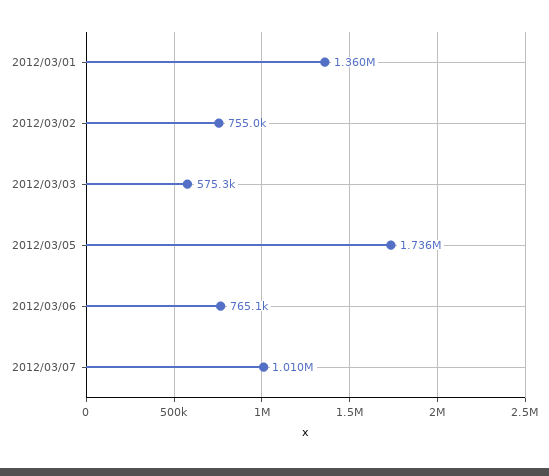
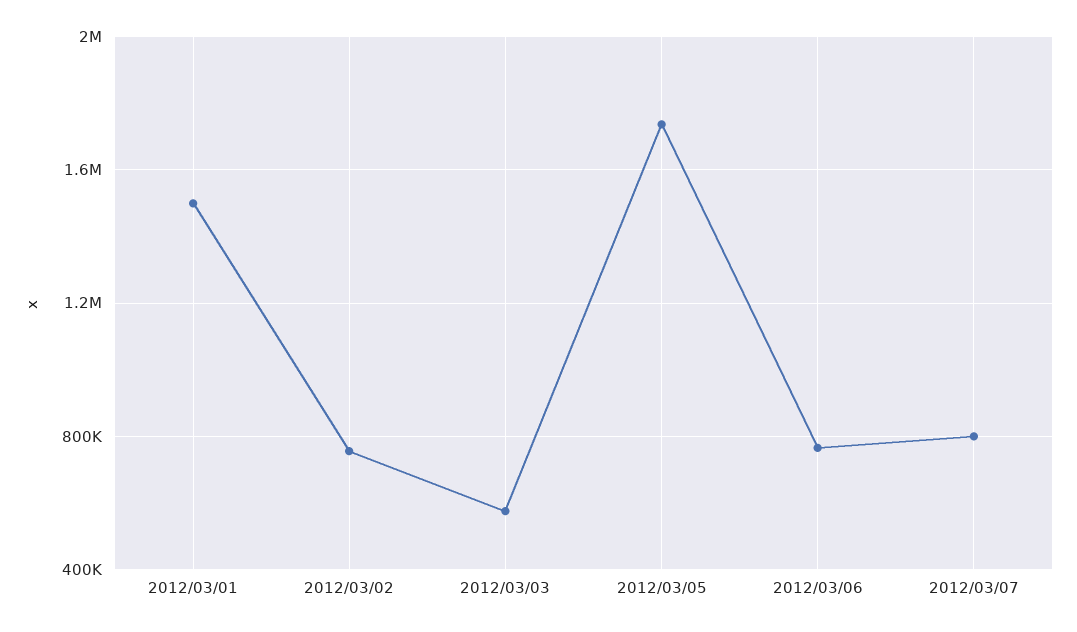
2012/03/01: 1360000 -> 1500000
2012/03/07: 1010000 -> 800000

